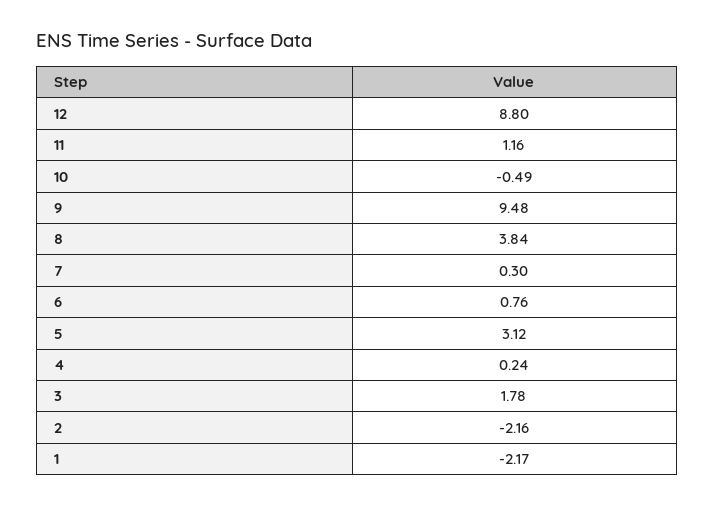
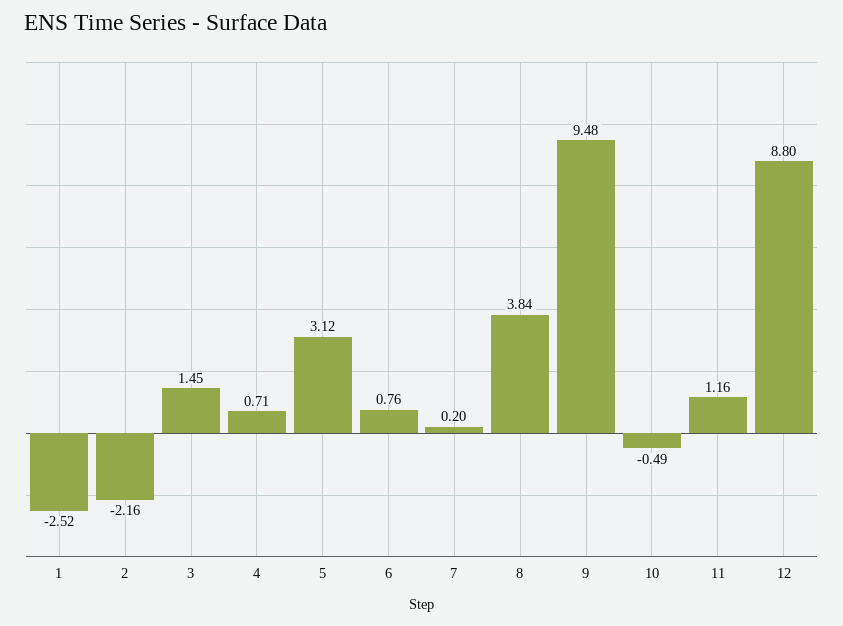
7: 0.3 -> 0.2
4: 0.24 -> 0.71
3: 1.78 -> 1.45
1: -2.17 -> -2.52

